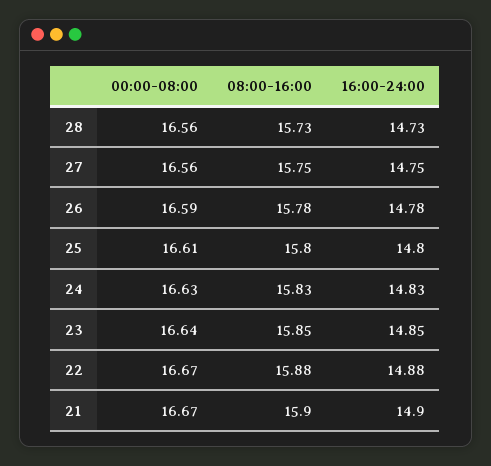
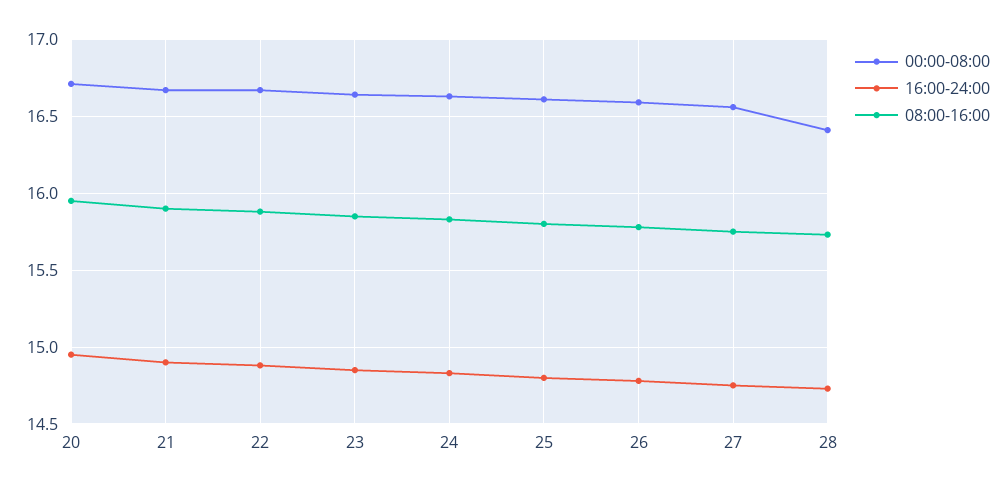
00:00-08:00, 28: 16.56 -> 16.4
00:00-08:00, 20: none -> 16.7
16:00-24:00, 20: none -> 14.95
08:00-16:00, 20: none -> 15.95

